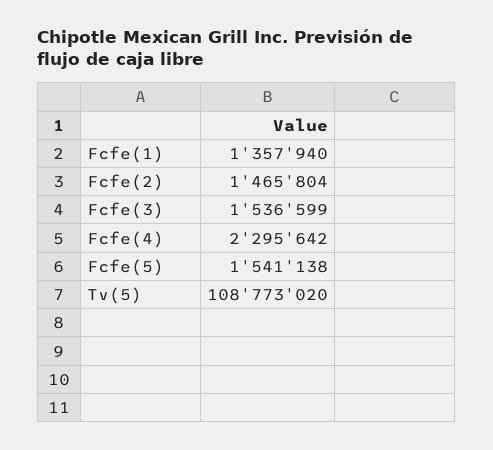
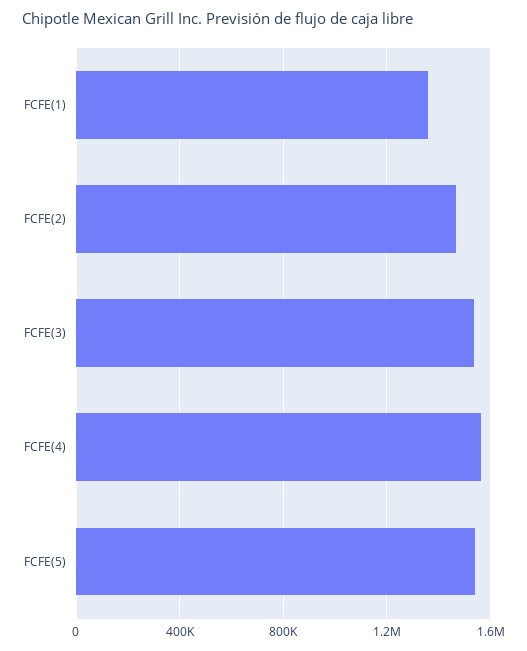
Fcfe(4): 2295642 -> 1550000
Tv(5): 108773020 -> none

